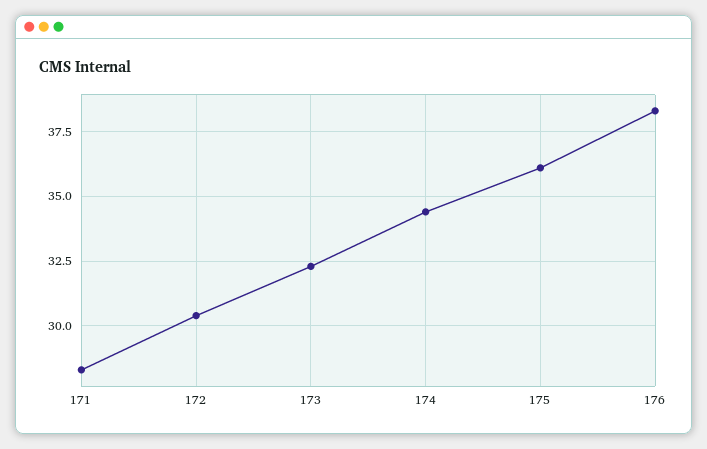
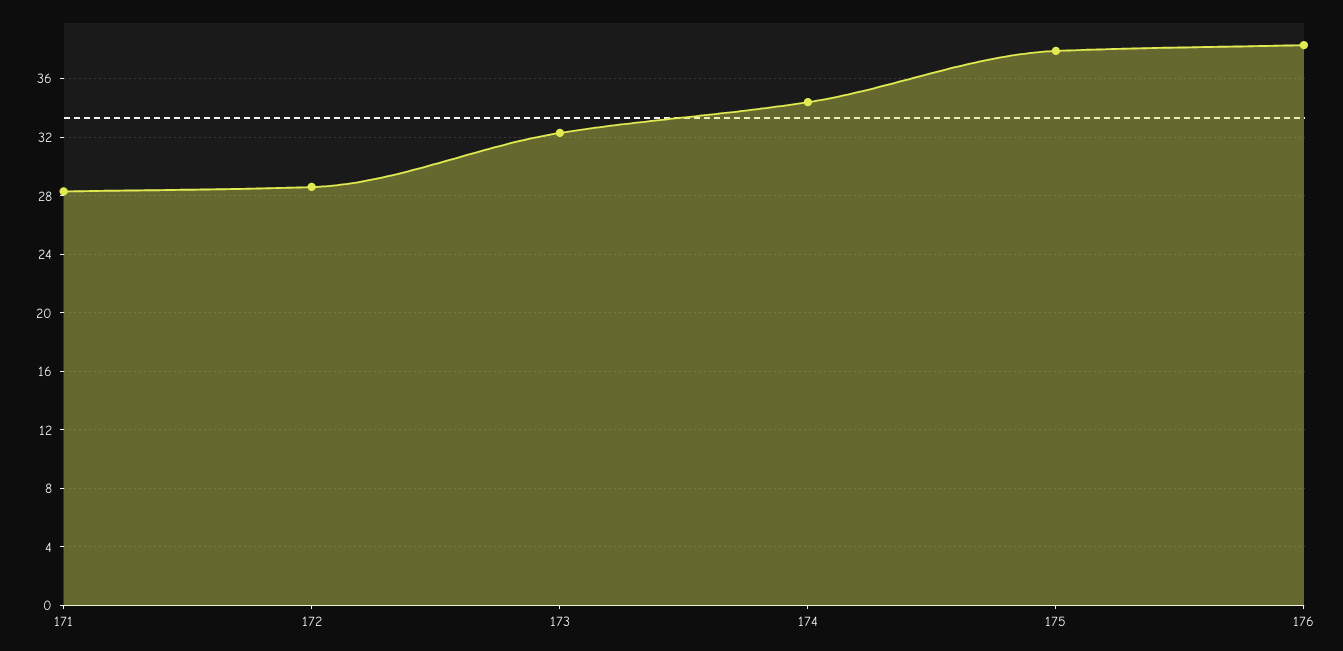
172: 30.5 -> 28.5
175: 36 -> 38

